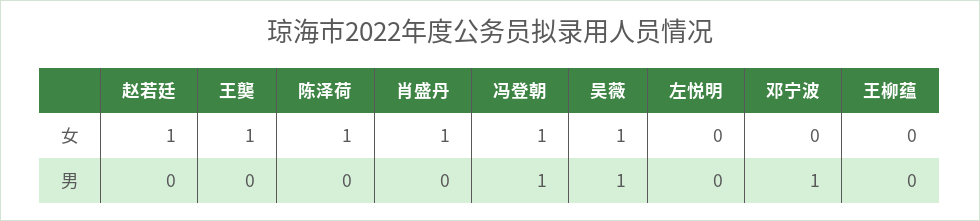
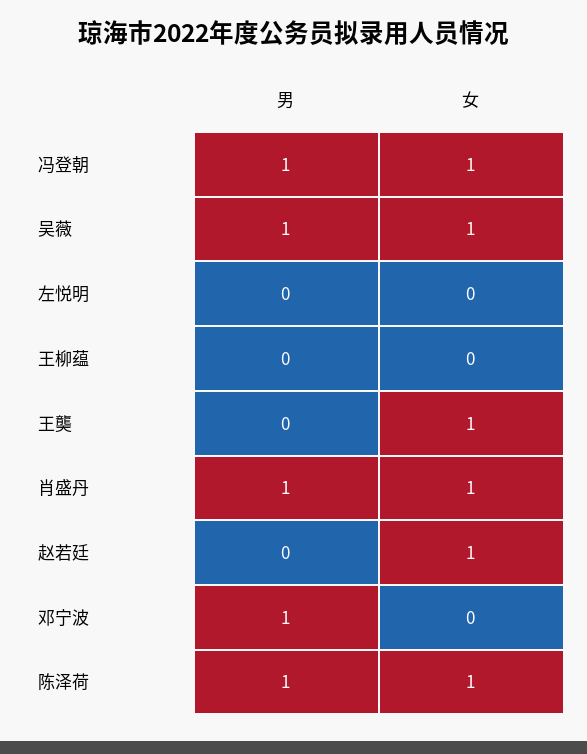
陈泽荷, 男: 0 -> 1
肖盛丹, 男: 0 -> 1

